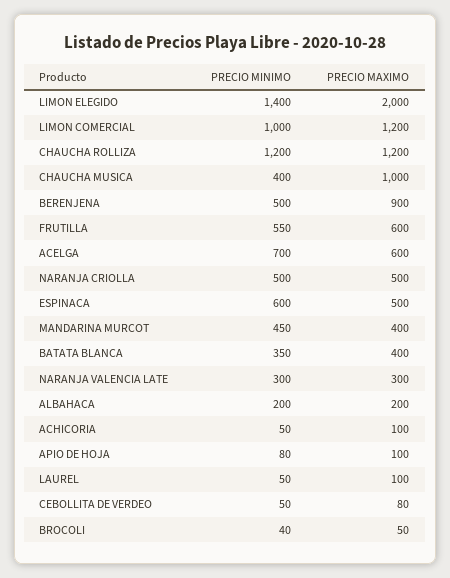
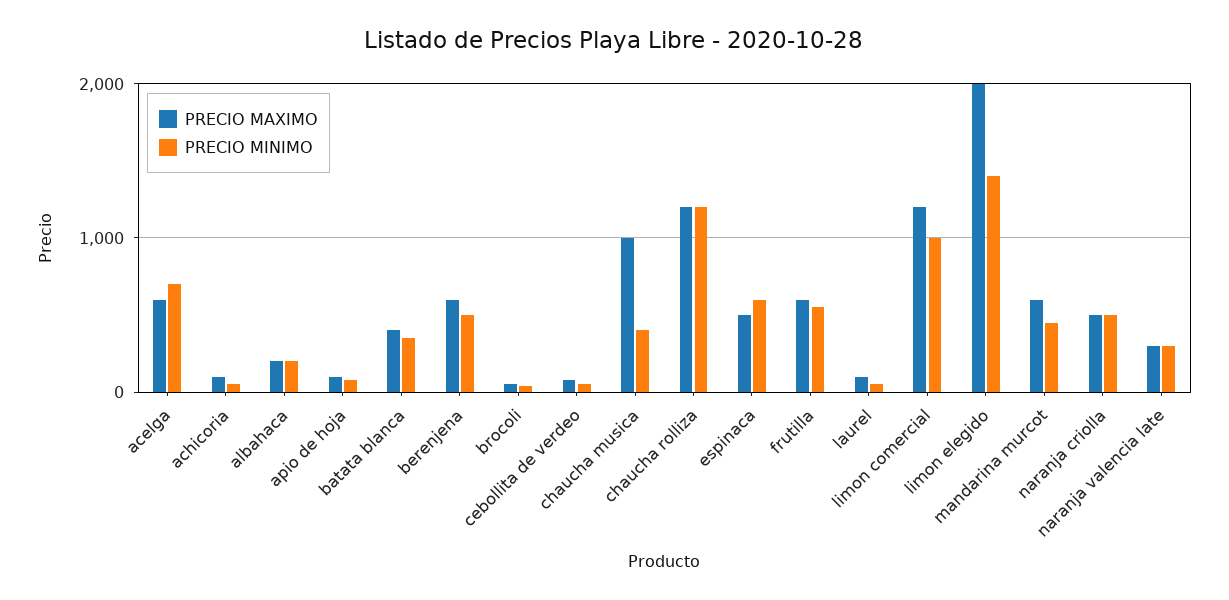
PRECIO MAXIMO, BERENJENA: 900 -> 600
PRECIO MAXIMO, MANDARINA MURCOT: 400 -> 600

